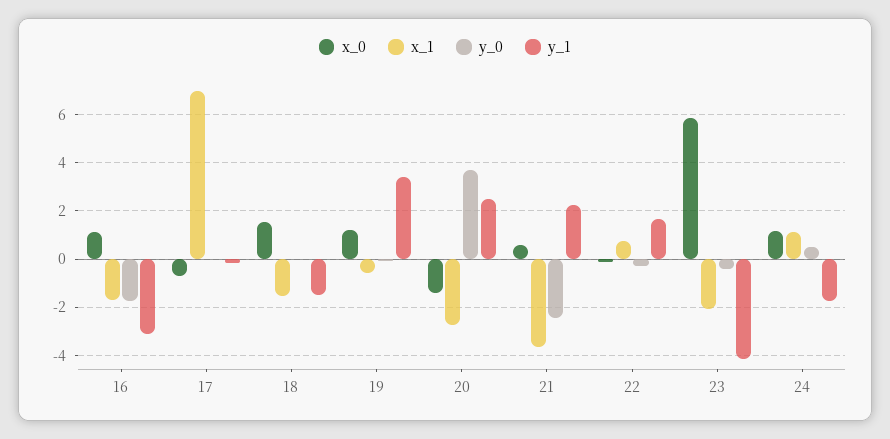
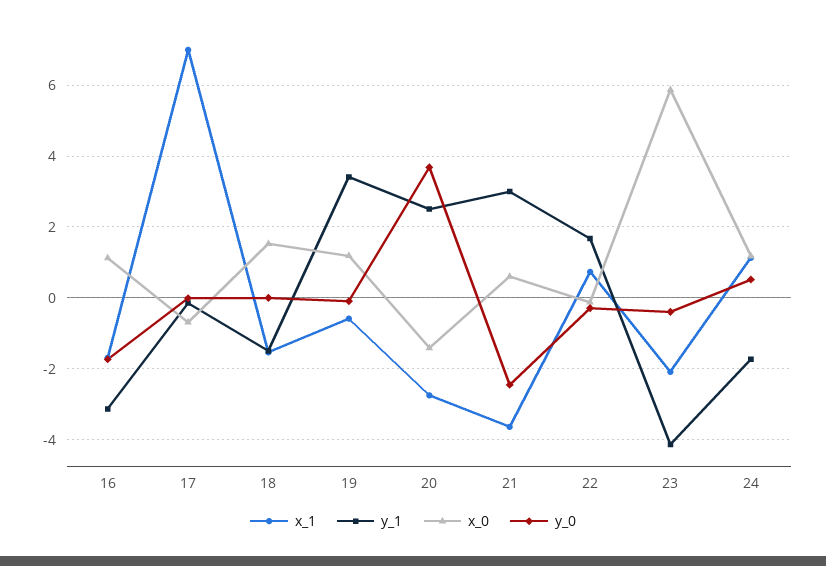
y_1, 21: 2.25 -> 3

